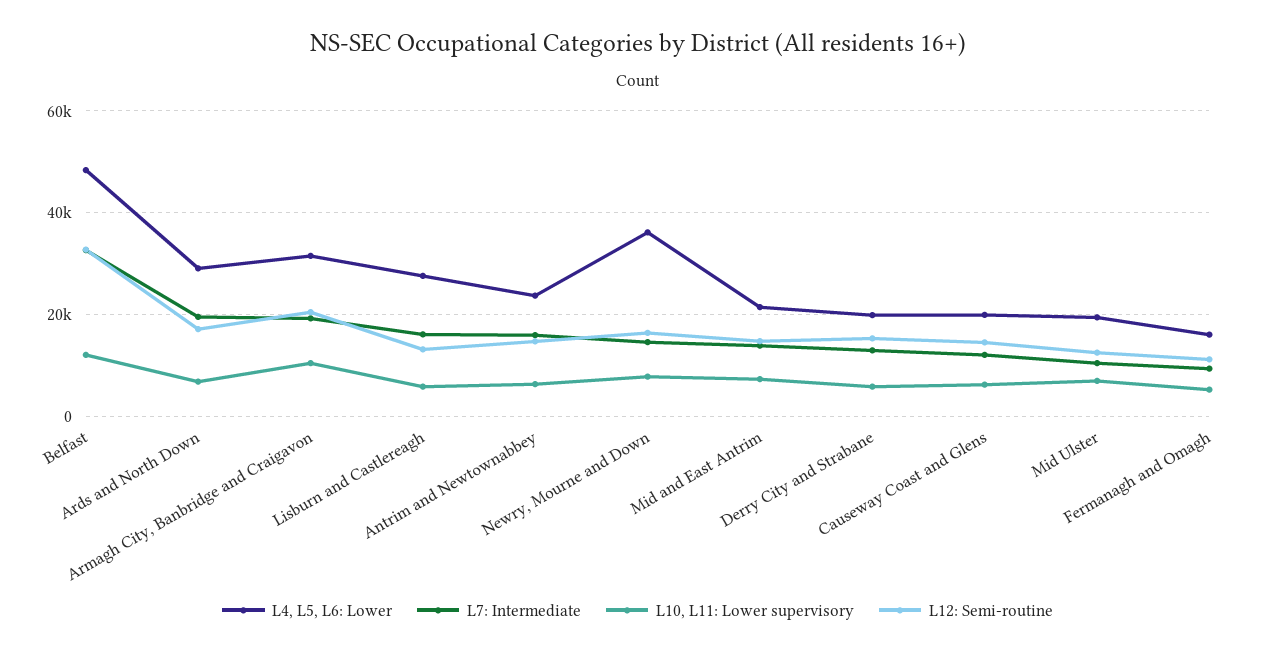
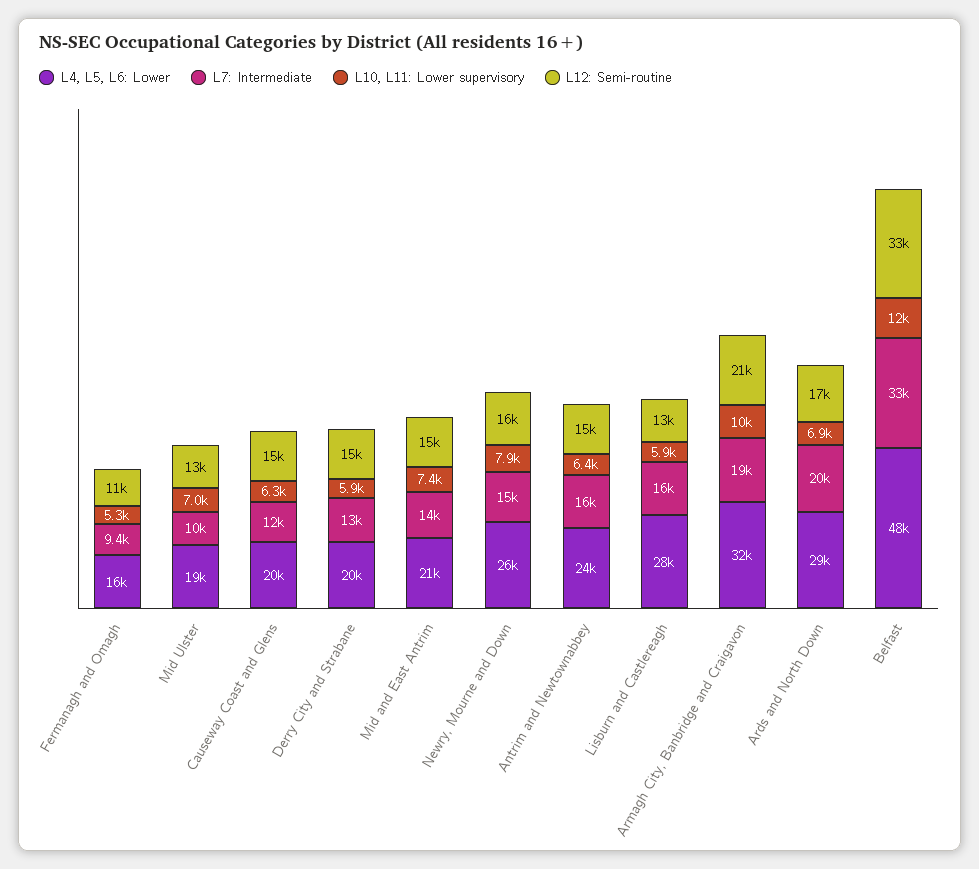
L4, L5, L6: Lower, Newry, Mourne and Down: 36000 -> 26000

